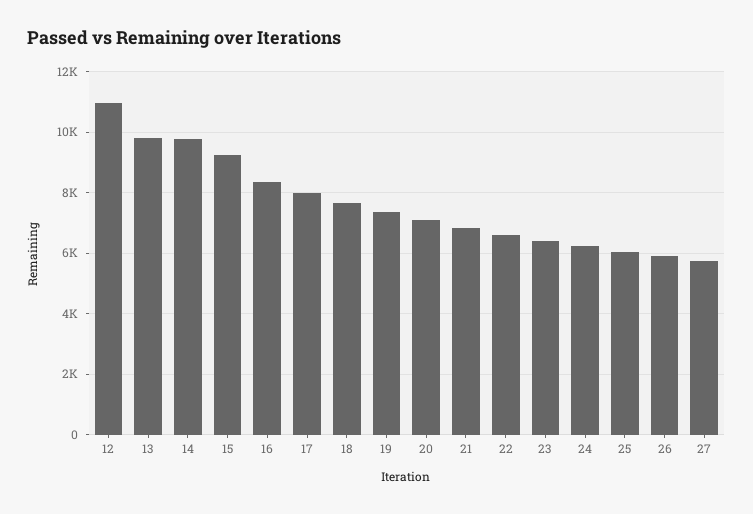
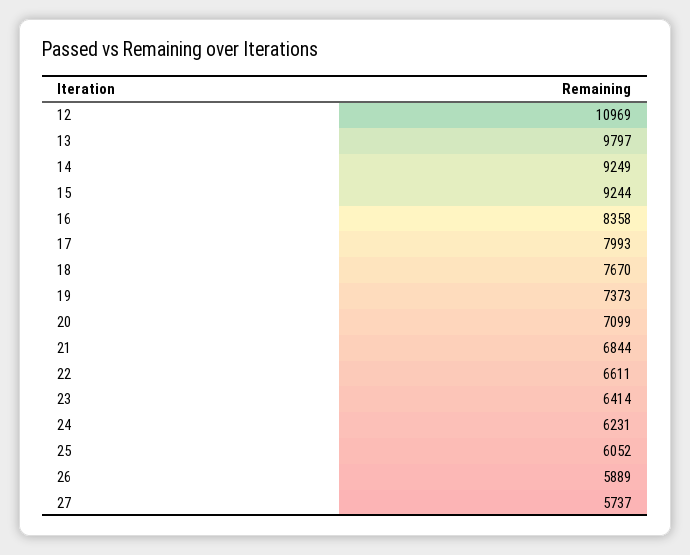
14: 9800 -> 9249

